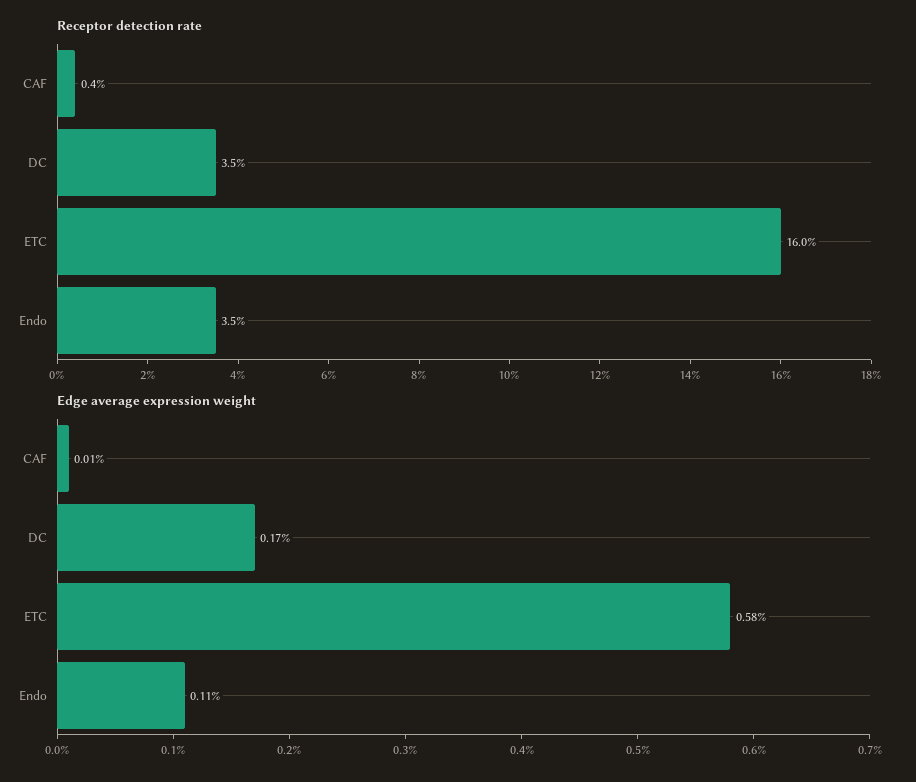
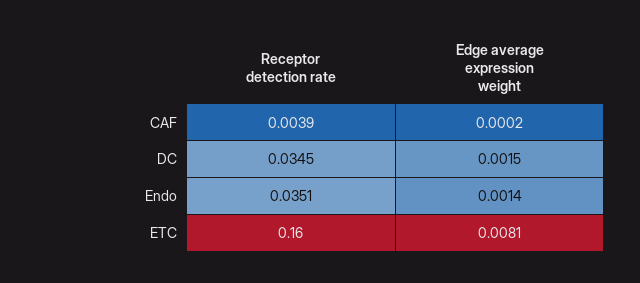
Edge average expression weight, CAF: 0.0001 -> 0.0002
Edge average expression weight, DC: 0.0017 -> 0.0015
Edge average expression weight, ETC: 0.0058 -> 0.0081
Edge average expression weight, Endo: 0.0011 -> 0.0014

